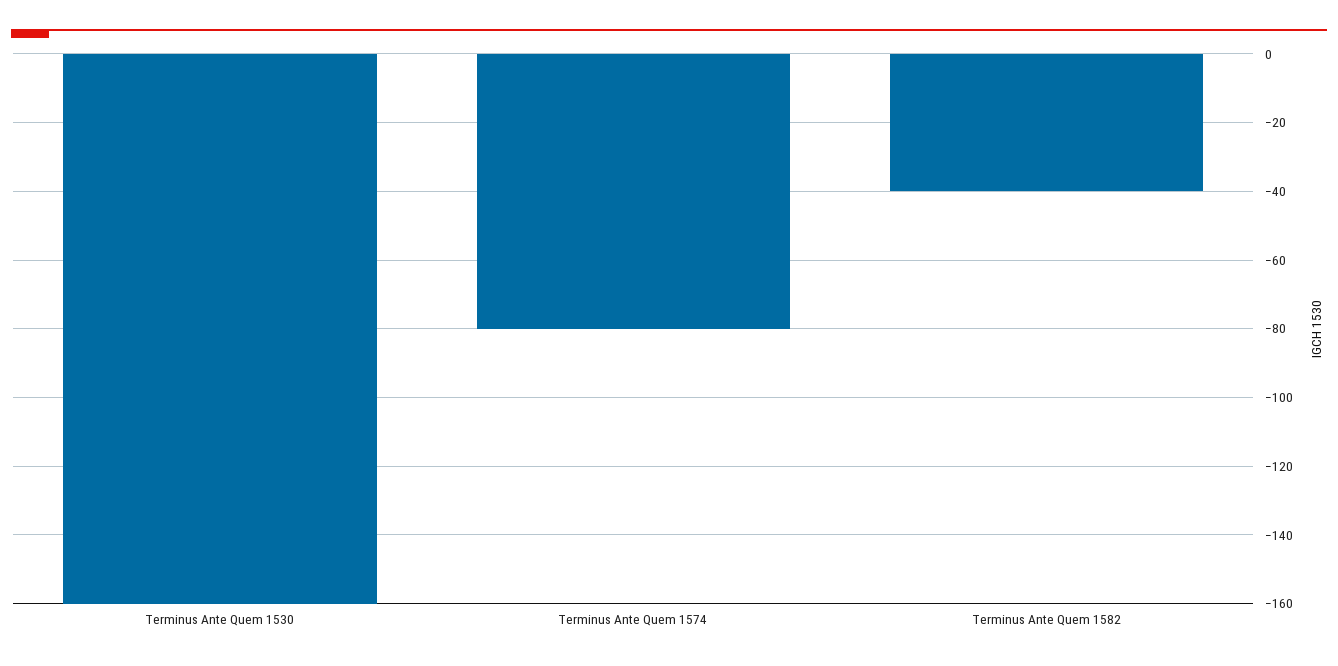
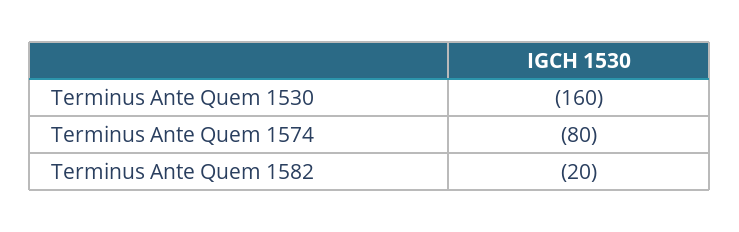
Terminus Ante Quem 1582: -40 -> -20

